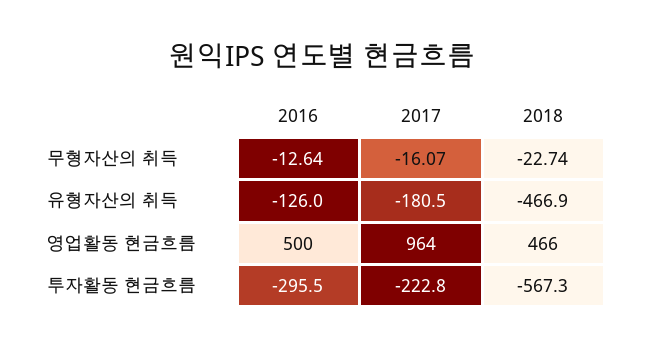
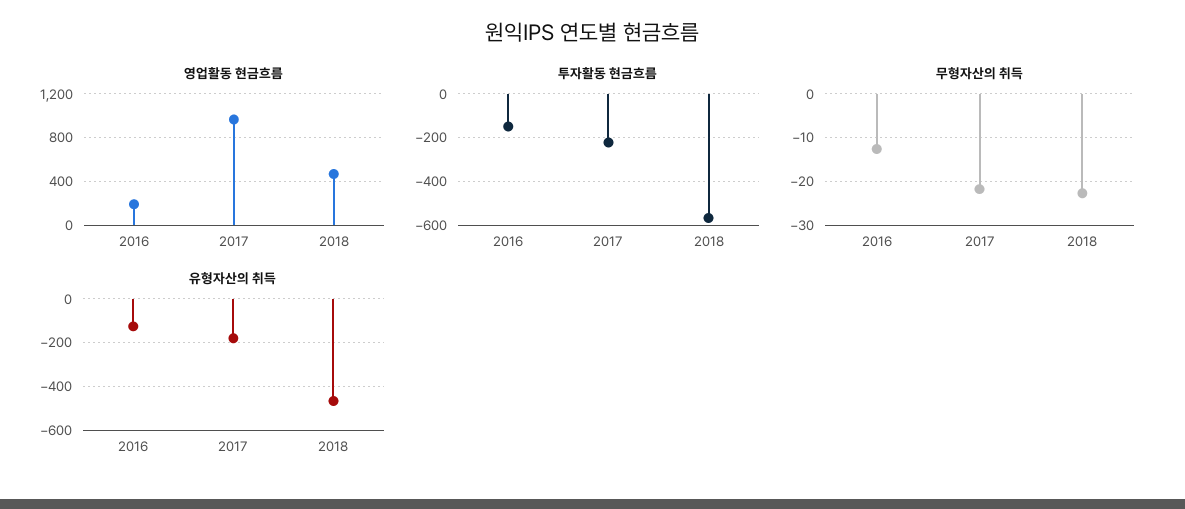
무형자산의 취득, 2017: -16.07 -> -22
영업활동 현금흐름, 2016: 500 -> 200
투자활동 현금흐름, 2016: -295.5 -> -150

